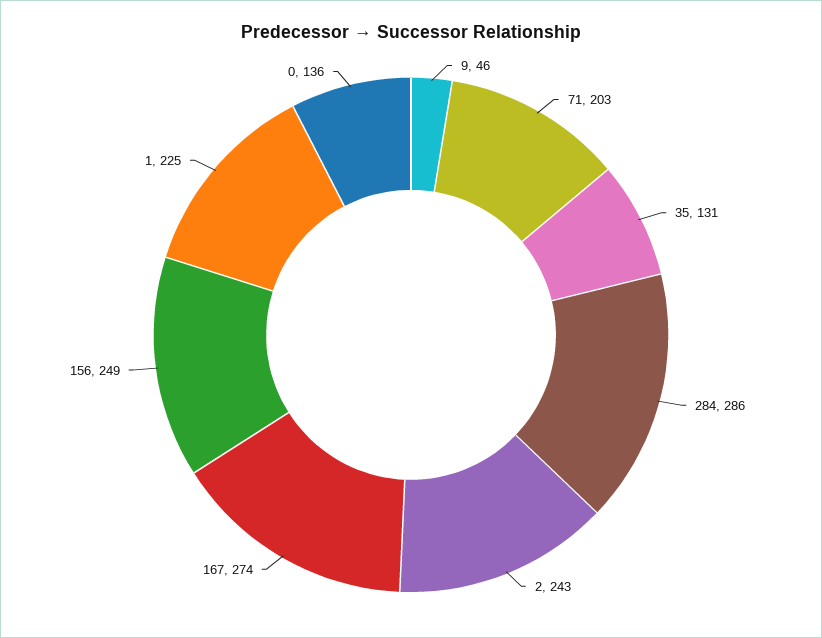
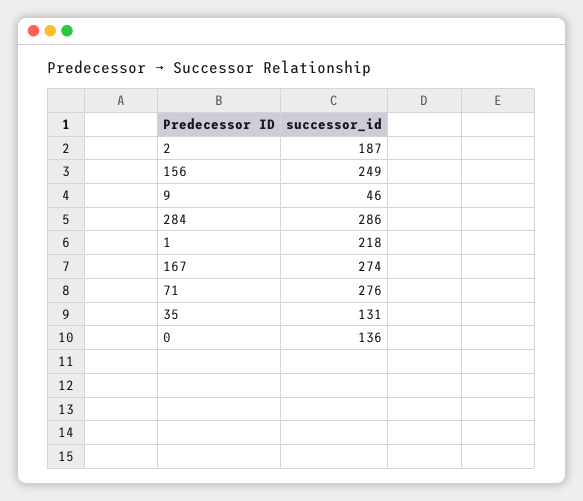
71: 203 -> 276
2: 243 -> 187
1: 225 -> 218

